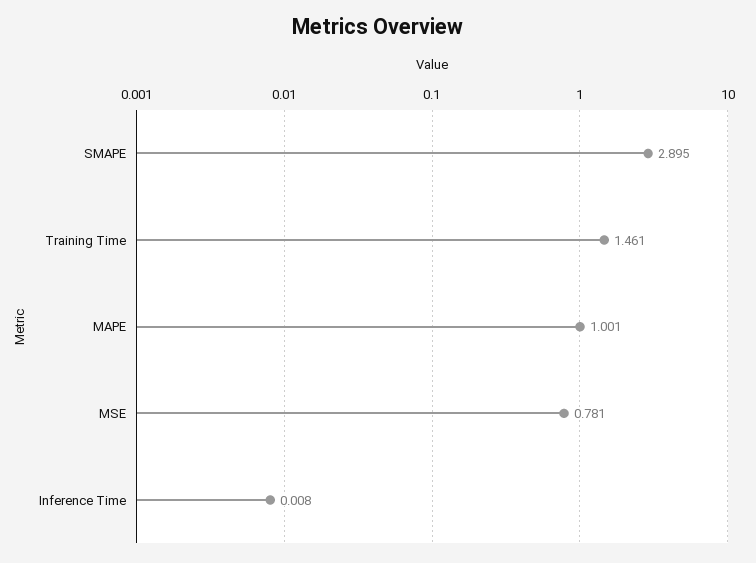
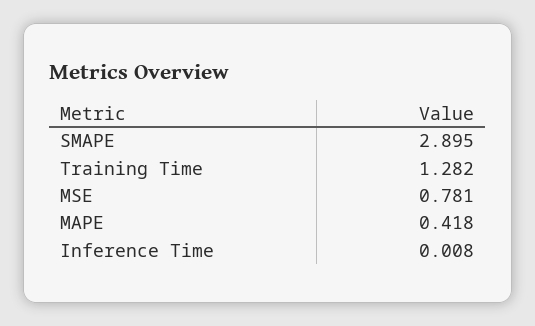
Training Time: 1.461 -> 1.282
MAPE: 1.001 -> 0.418

